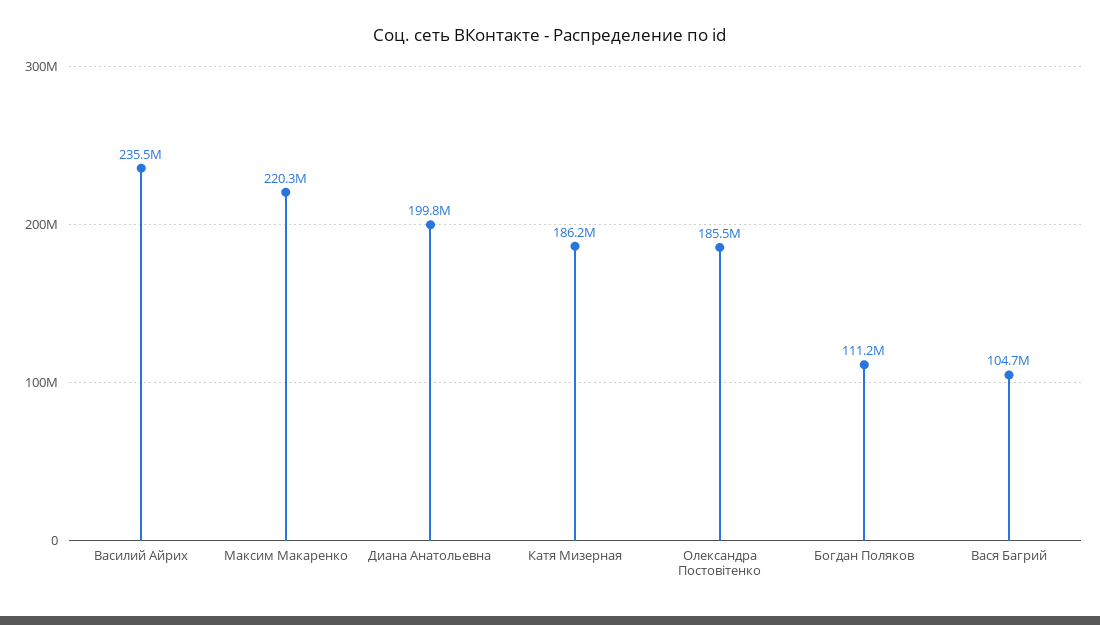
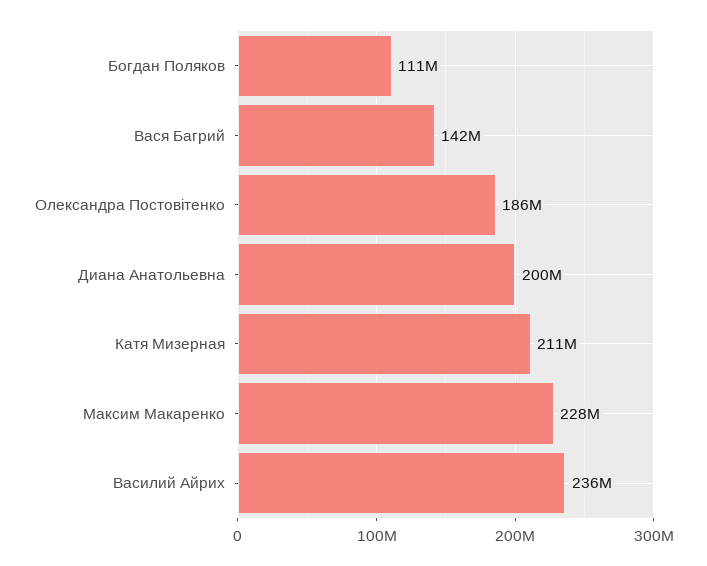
Максим Макаренко: 220300000 -> 228000000
Катя Мизерная: 186200000 -> 211000000
Вася Багрий: 104700000 -> 142000000

